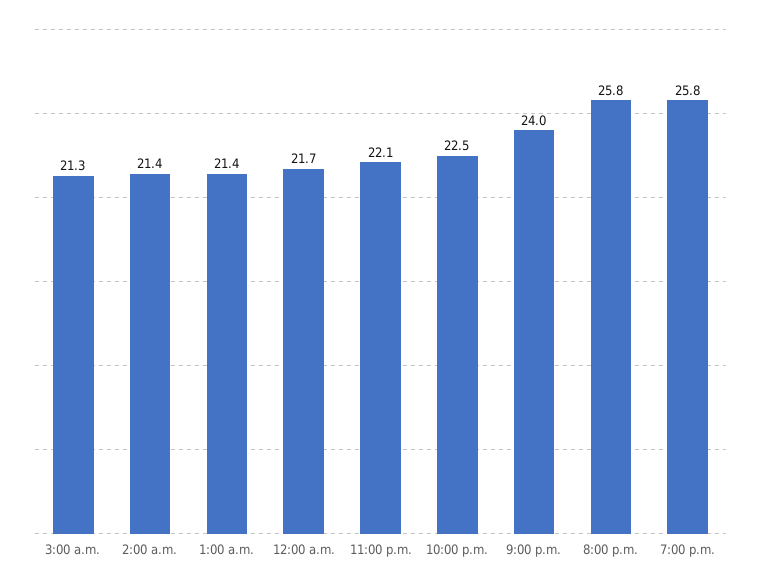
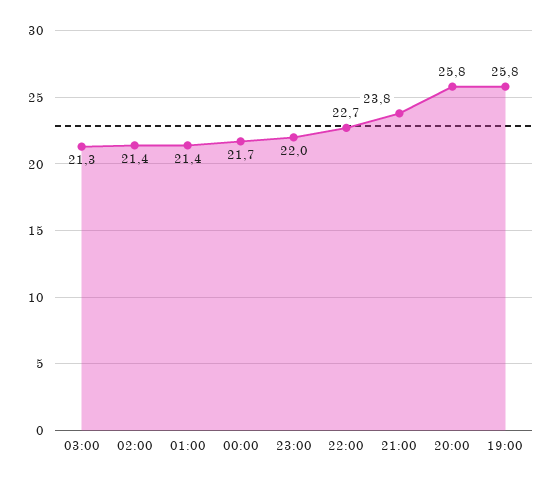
11:00 p.m.: 22.1 -> 22
10:00 p.m.: 22.5 -> 22.7
9:00 p.m.: 24 -> 23.8

